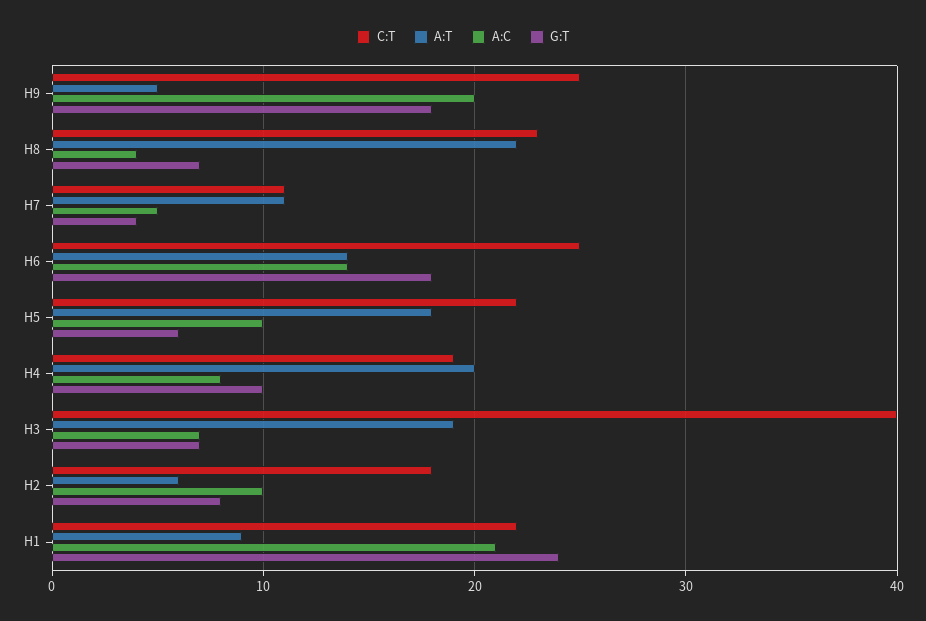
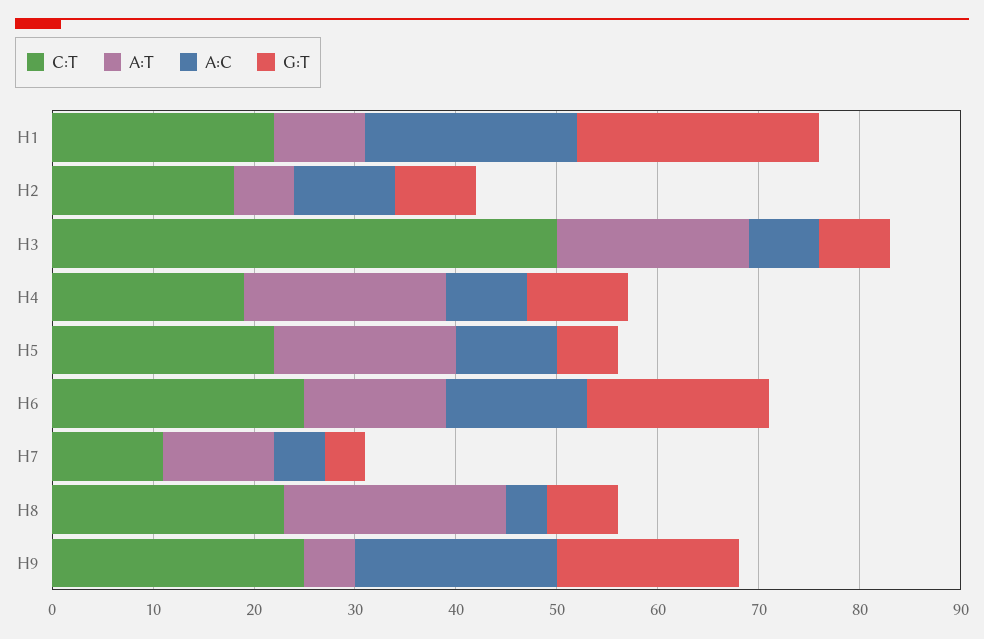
C:T, H3: 40 -> 50

